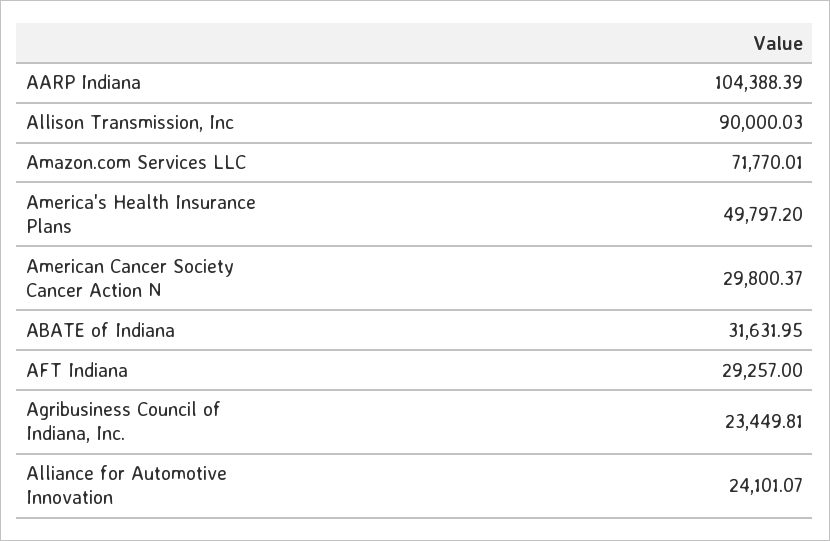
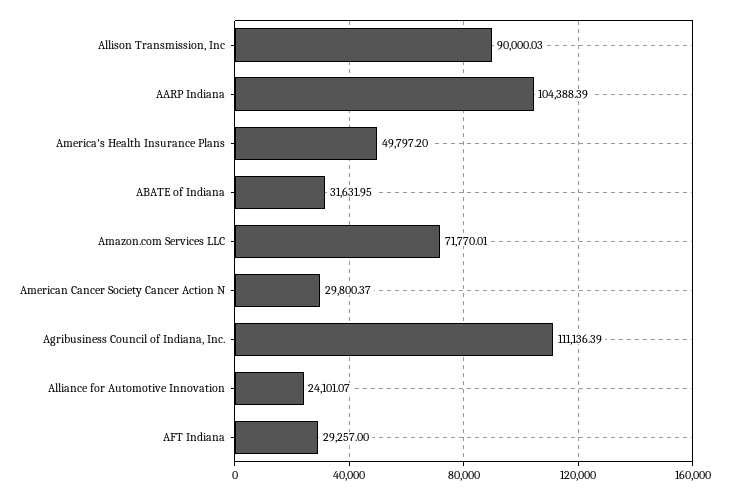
Agribusiness Council of Indiana, Inc.: 23449.81 -> 111136.39

